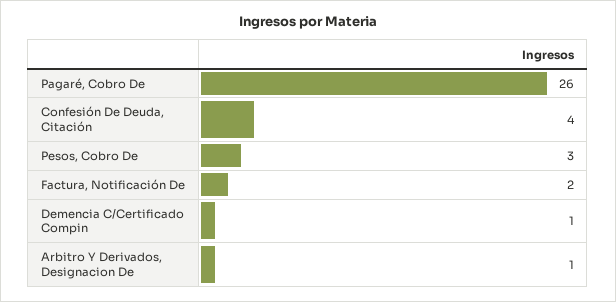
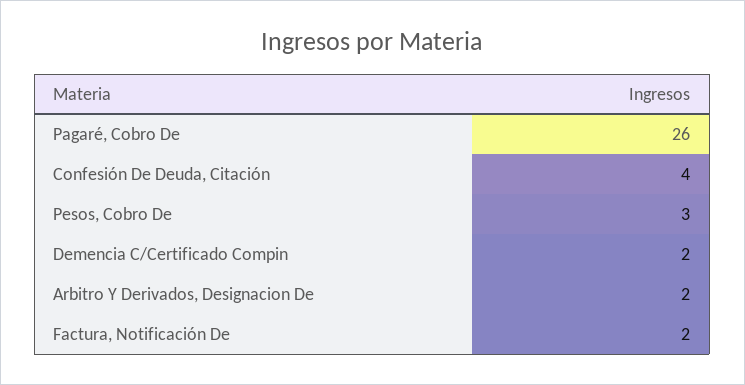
Demencia C/Certificado Compin: 1 -> 2
Arbitro Y Derivados, Designacion De: 1 -> 2

